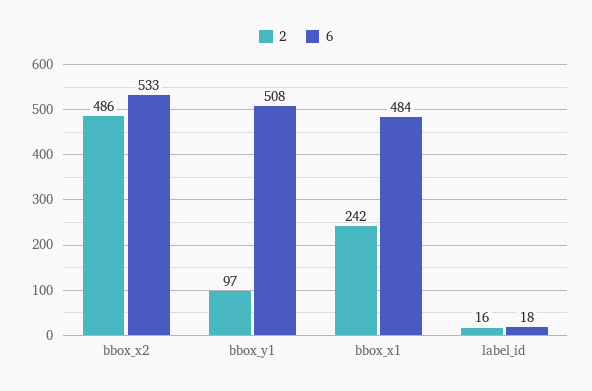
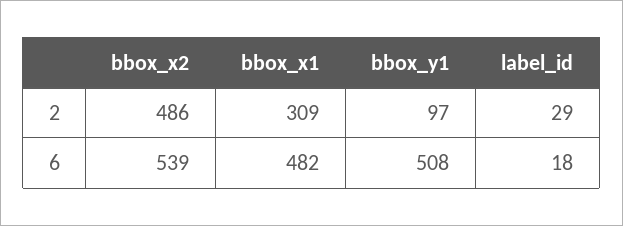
6, bbox_x2: 533 -> 539
2, bbox_x1: 242 -> 309
6, bbox_x1: 484 -> 482
2, label_id: 16 -> 29

